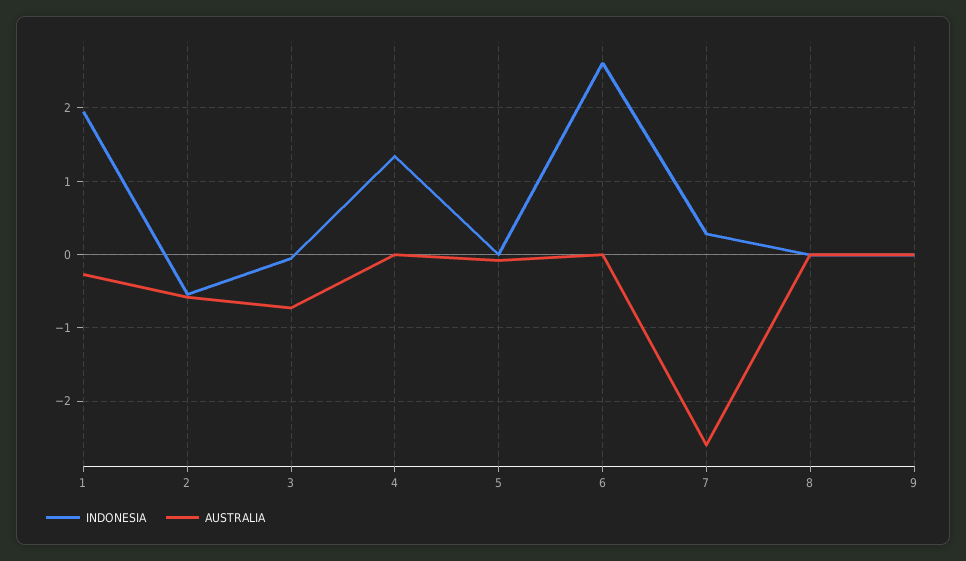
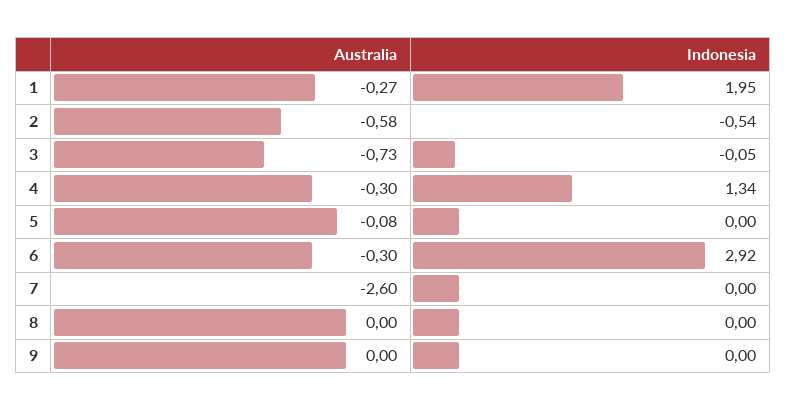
AUSTRALIA, 4: 0 -> -0.3
INDONESIA, 6: 2.6 -> 2.92
AUSTRALIA, 6: 0 -> -0.3
INDONESIA, 7: 0.3 -> 0

